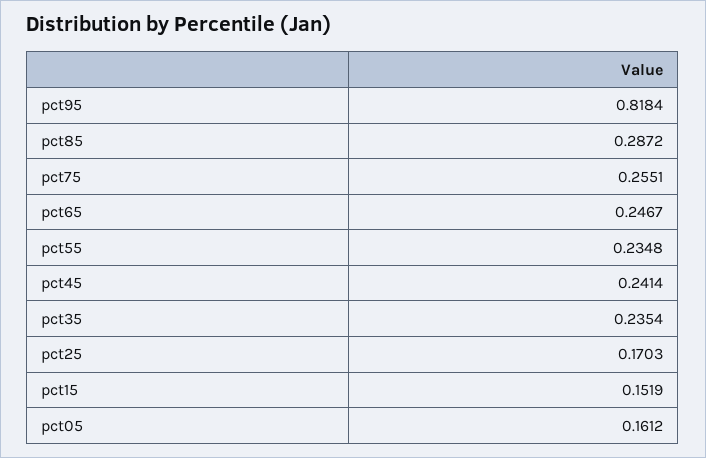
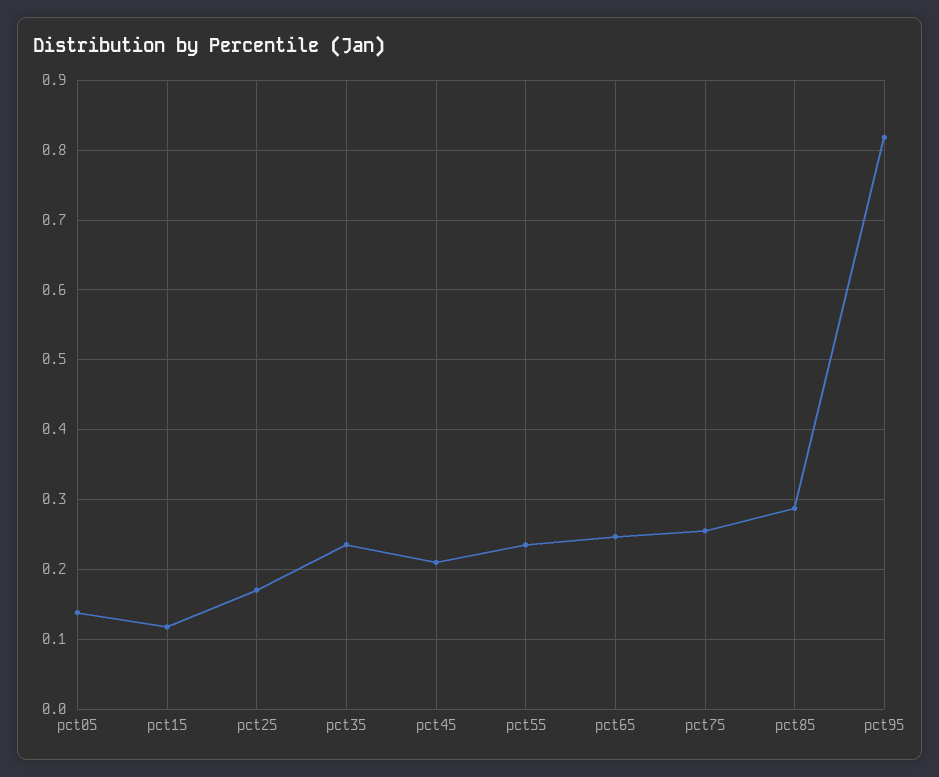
pct45: 0.2414 -> 0.21
pct15: 0.1519 -> 0.12
pct05: 0.1612 -> 0.14

